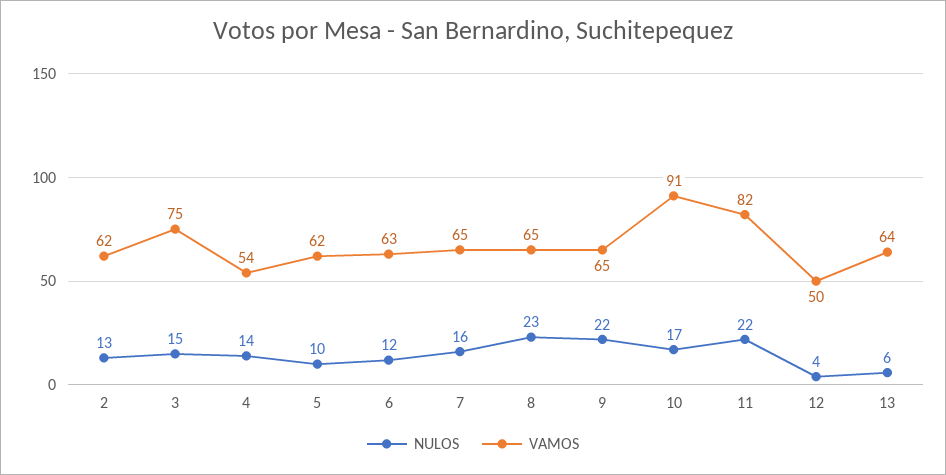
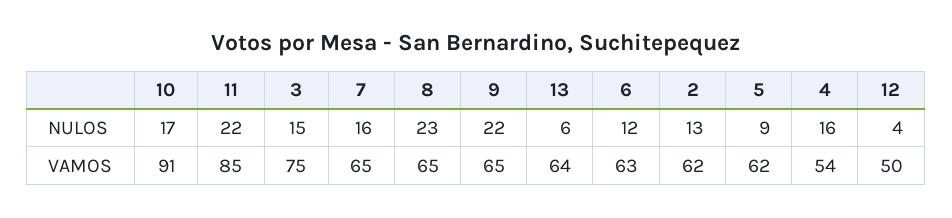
NULOS, 4: 14 -> 16
NULOS, 5: 10 -> 9
VAMOS, 11: 82 -> 85

